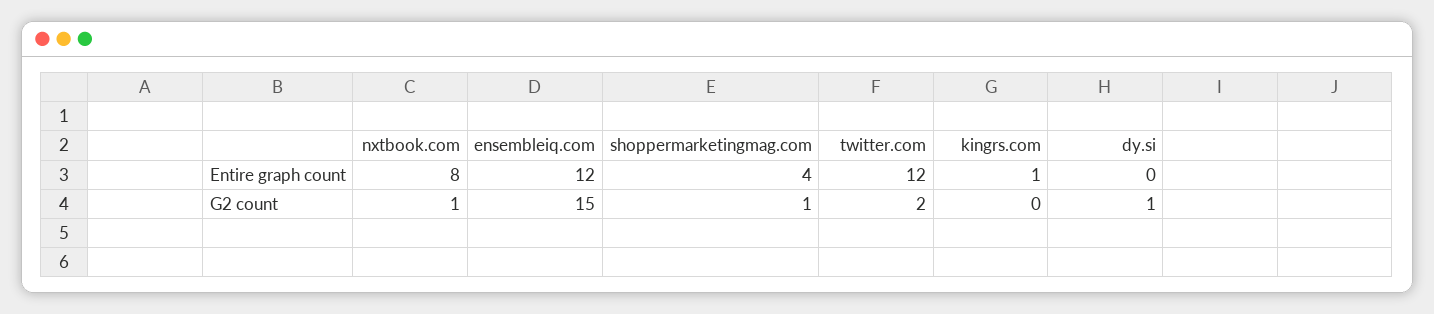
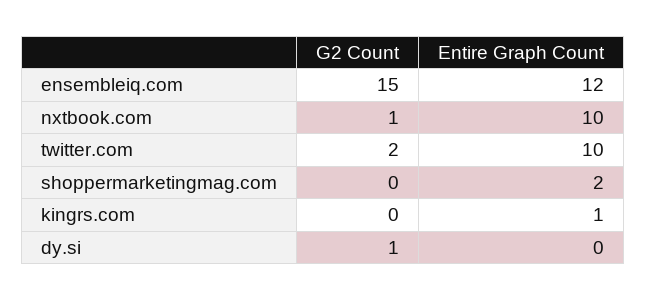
nxtbook.com, Entire graph count: 8 -> 10
shoppermarketingmag.com, Entire graph count: 4 -> 2
twitter.com, Entire graph count: 12 -> 10
shoppermarketingmag.com, G2 count: 1 -> 0

